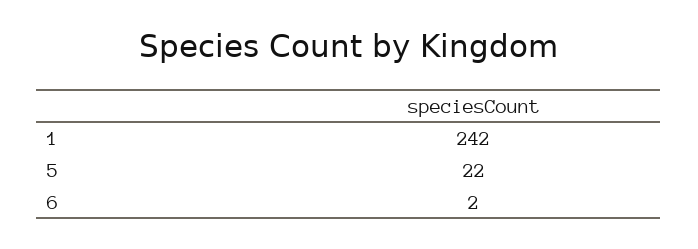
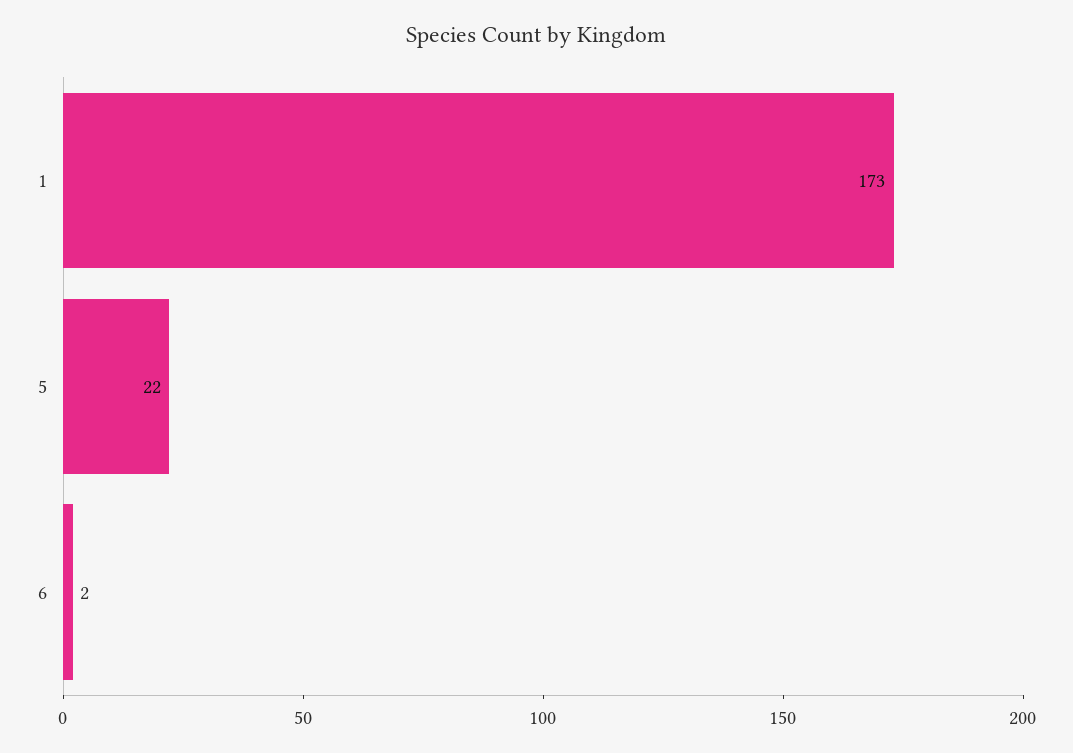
1: 242 -> 173

